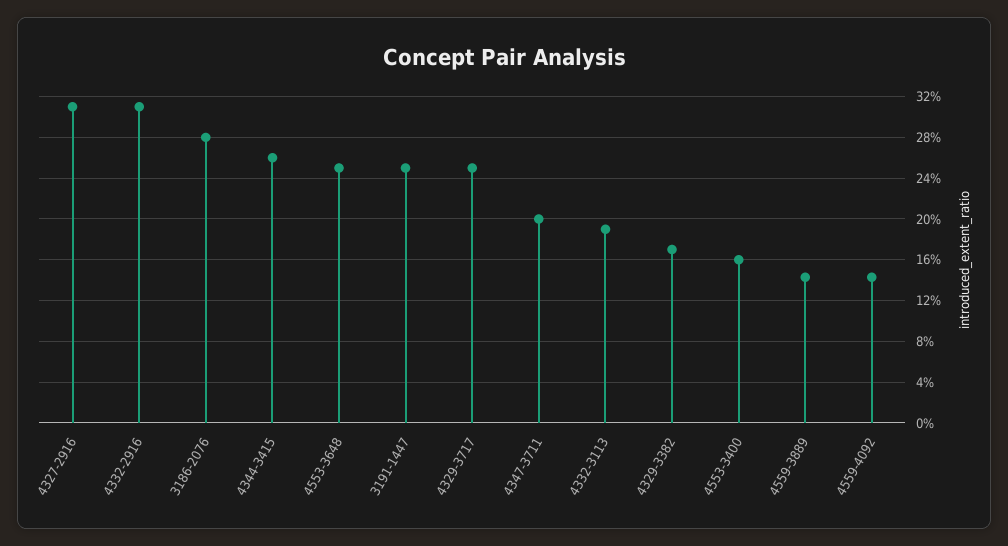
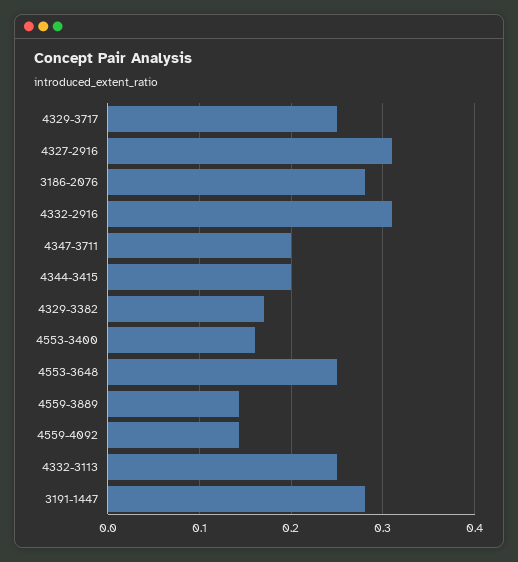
4344-3415: 0.26 -> 0.2
3191-1447: 0.25 -> 0.28
4332-3113: 0.19 -> 0.25

